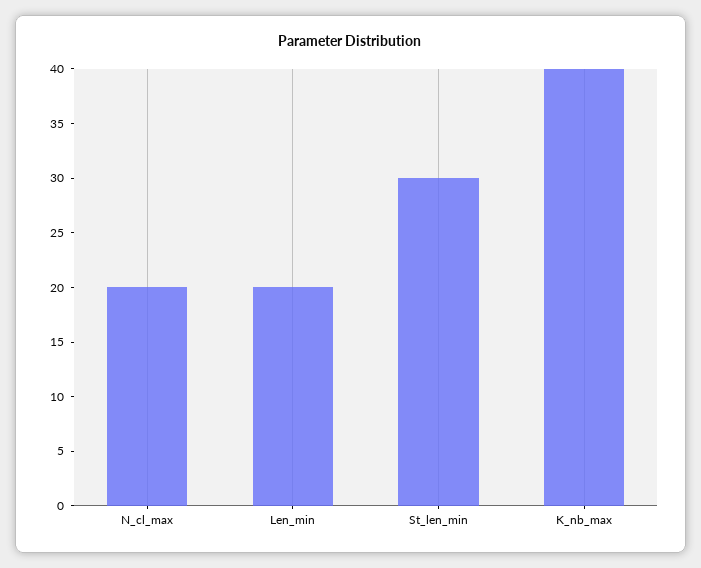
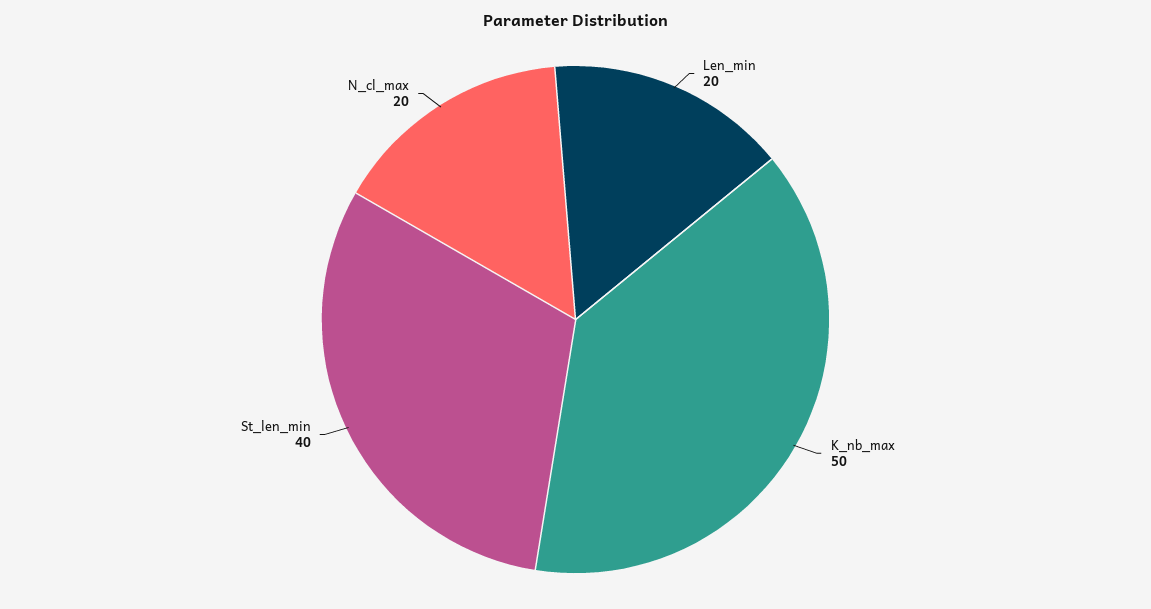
St_len_min: 30 -> 40
K_nb_max: 40 -> 50

